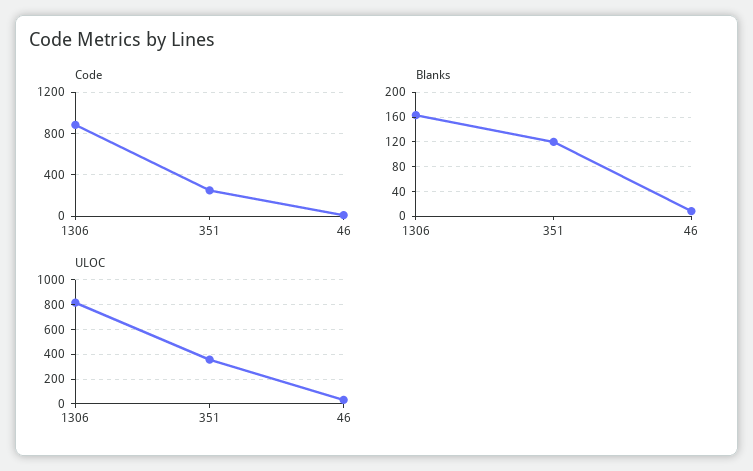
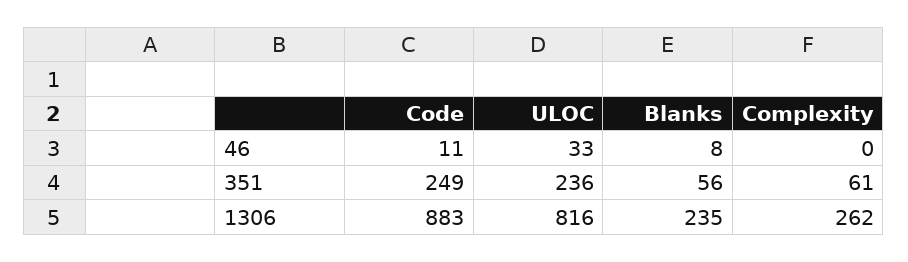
Blanks, 1306: 160 -> 235
Blanks, 351: 120 -> 56
ULOC, 351: 350 -> 236
Complexity, 46: none -> 0
Complexity, 351: none -> 61
Complexity, 1306: none -> 262

